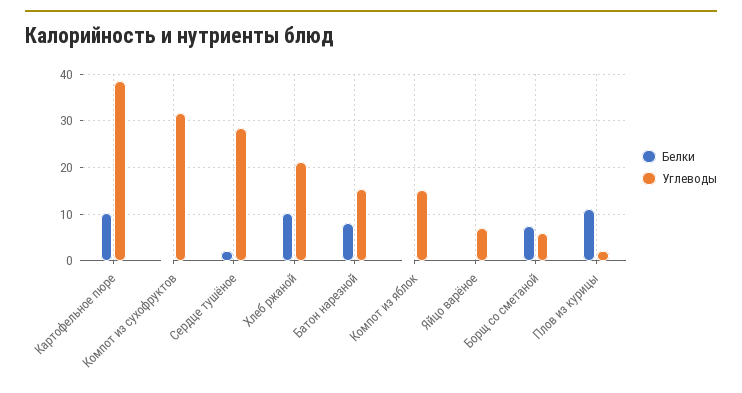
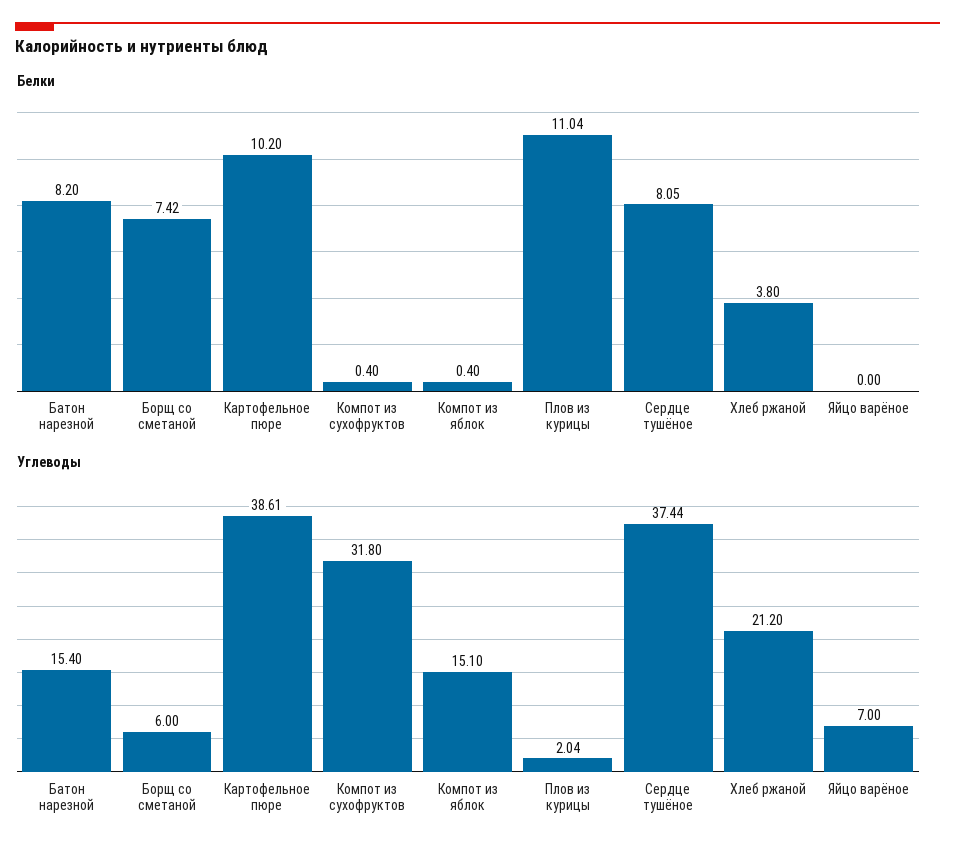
Белки, Сердце тушёное: 2 -> 8.05
Углеводы, Сердце тушёное: 28 -> 37.44
Белки, Хлеб ржаной: 10 -> 3.8

